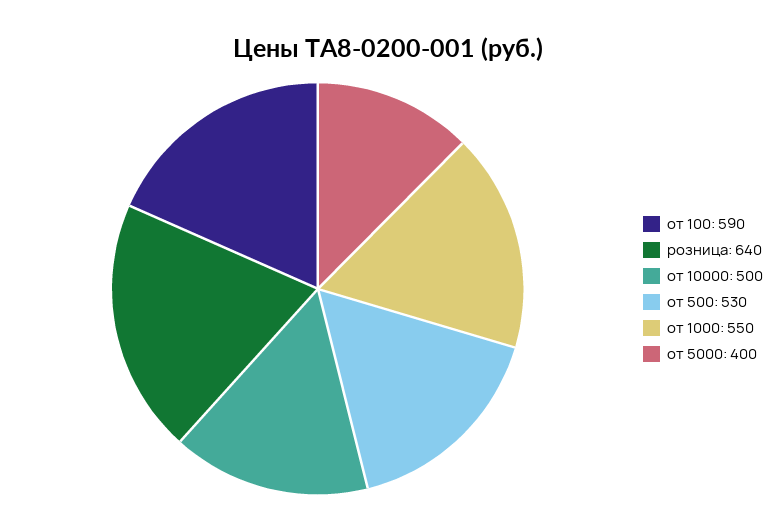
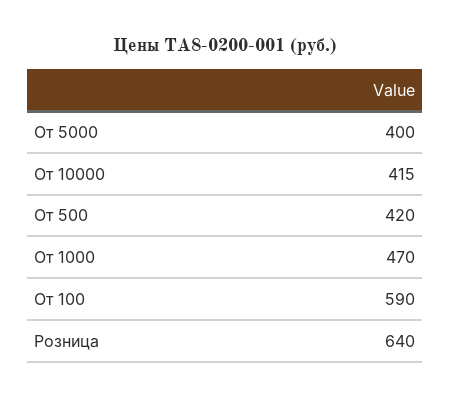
от 10000: 500 -> 415
от 500: 530 -> 420
от 1000: 550 -> 470

